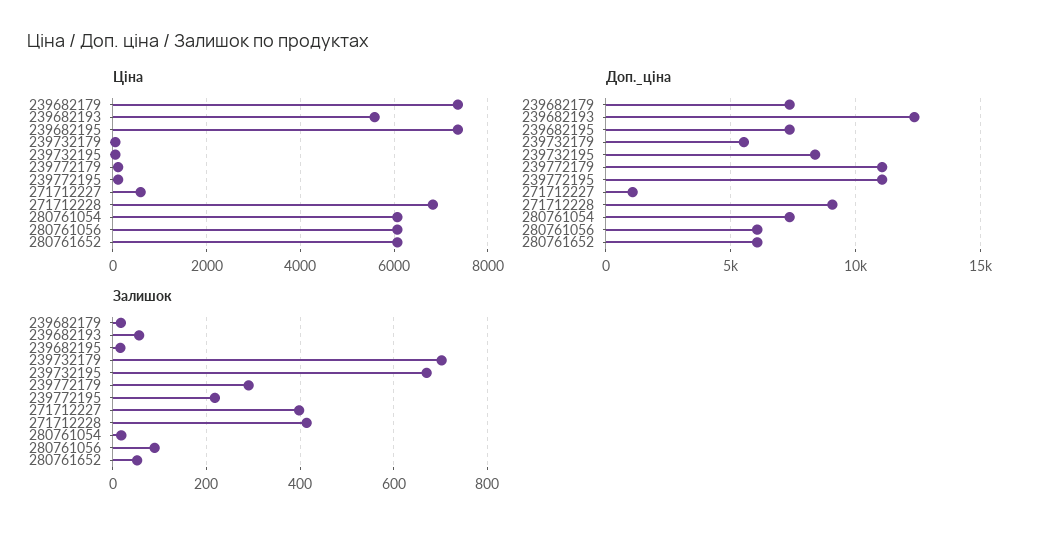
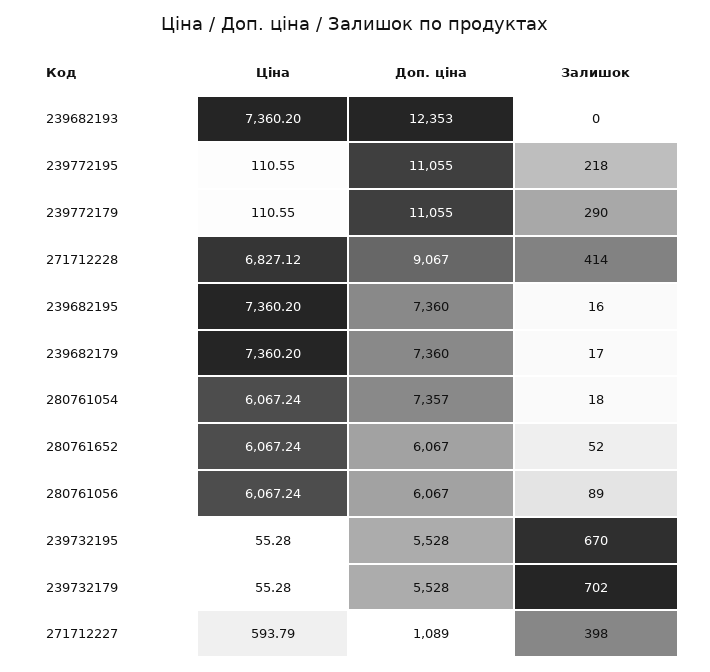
Ціна, 239682193: 5600 -> 7360.2
Доп._ціна, 239732195: 8500 -> 5528
Залишок, 239682193: 60 -> 0

